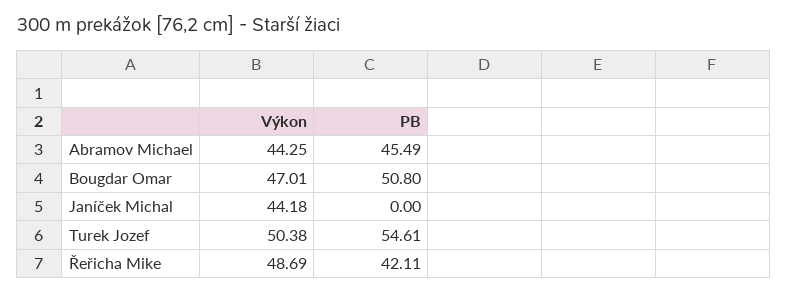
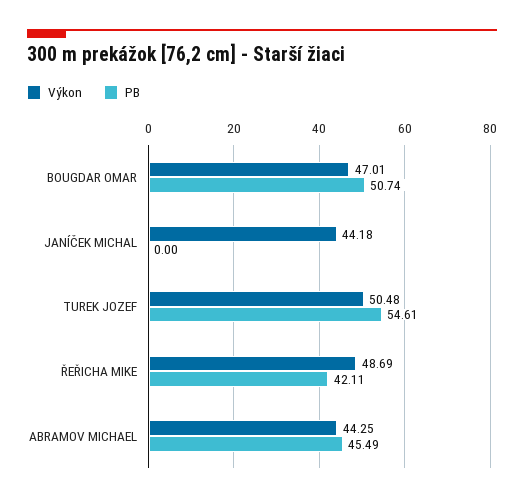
PB, Bougdar Omar: 50.8 -> 50.74
Výkon, Turek Jozef: 50.38 -> 50.48

